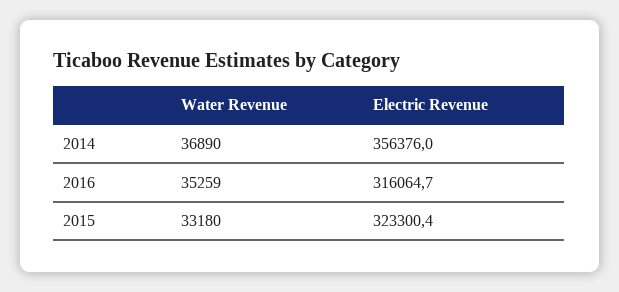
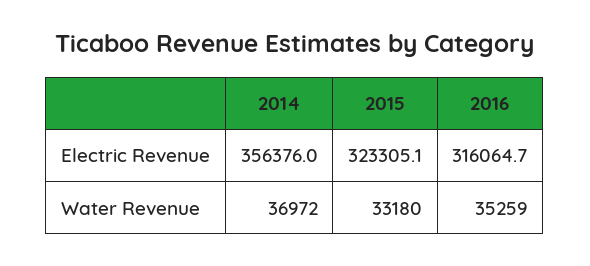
Water Revenue, 2014: 36890 -> 36972
Electric Revenue, 2015: 323300.4 -> 323305.1

